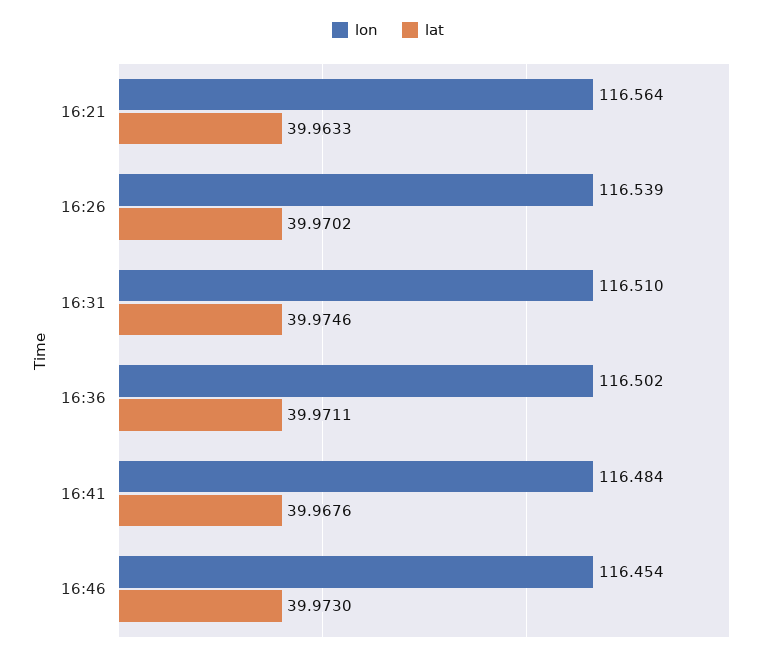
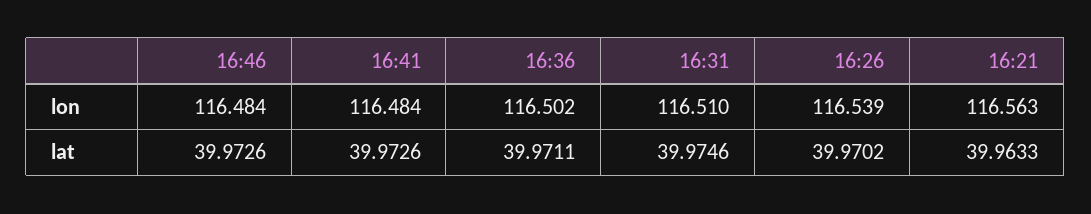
lon, 16:21: 116.564 -> 116.563
lat, 16:41: 39.9676 -> 39.9726
lon, 16:46: 116.454 -> 116.484
lat, 16:46: 39.973 -> 39.9726

